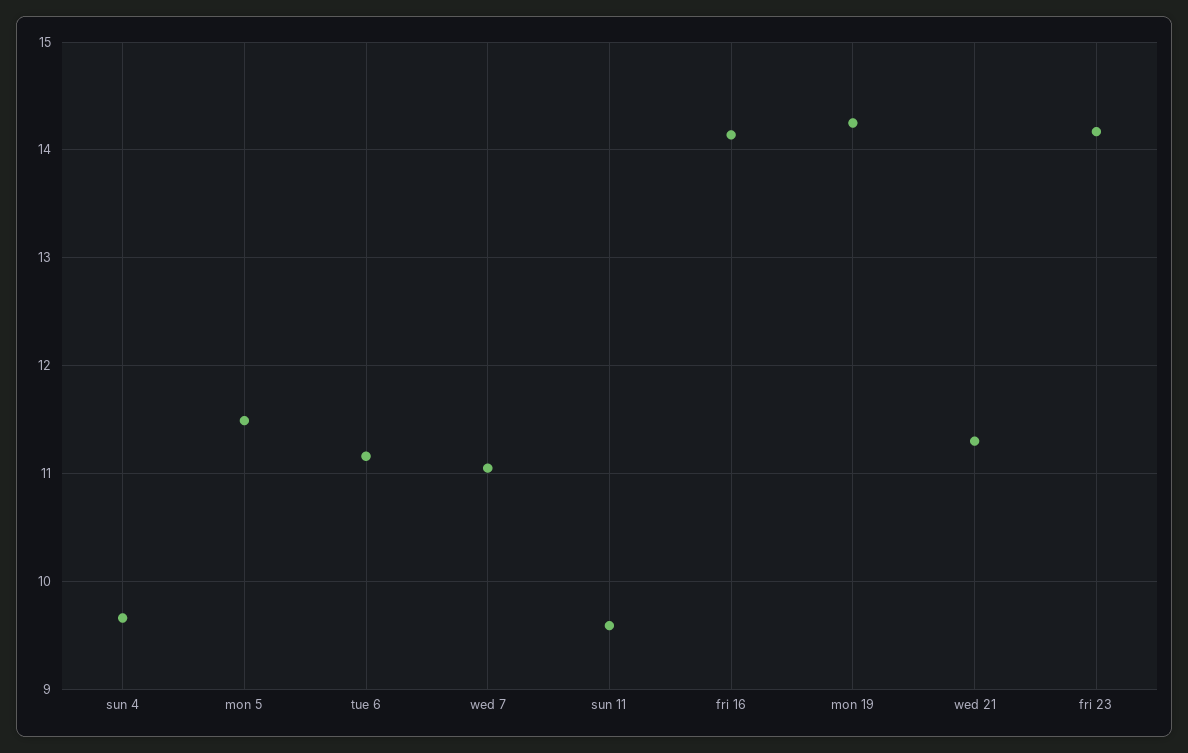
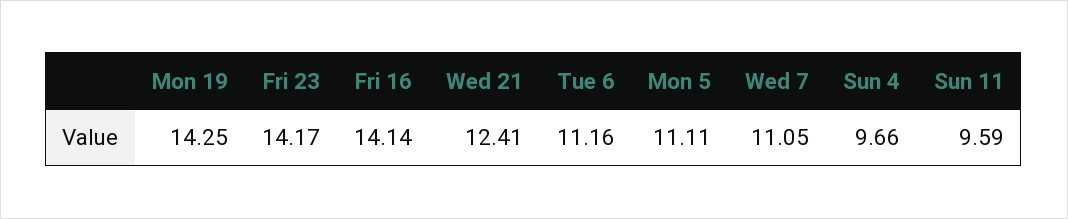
mon 5: 11.5 -> 11.11
wed 21: 11.3 -> 12.41

